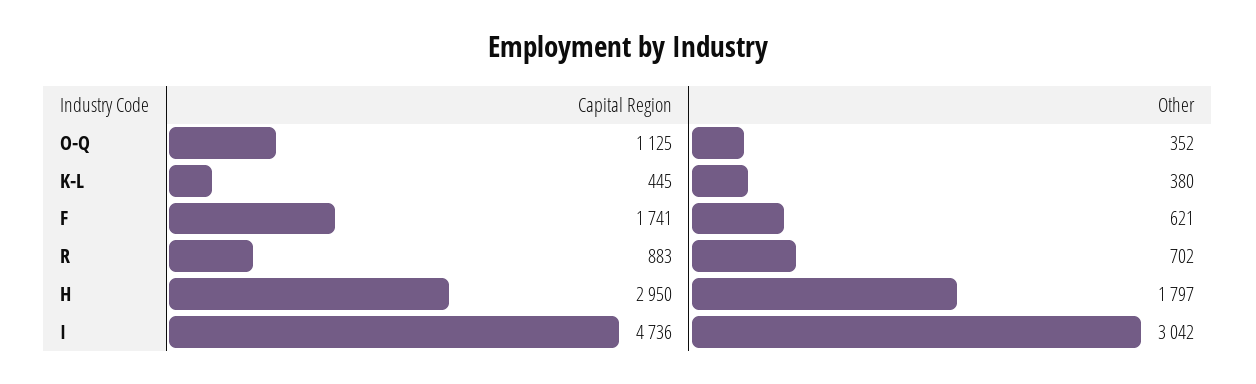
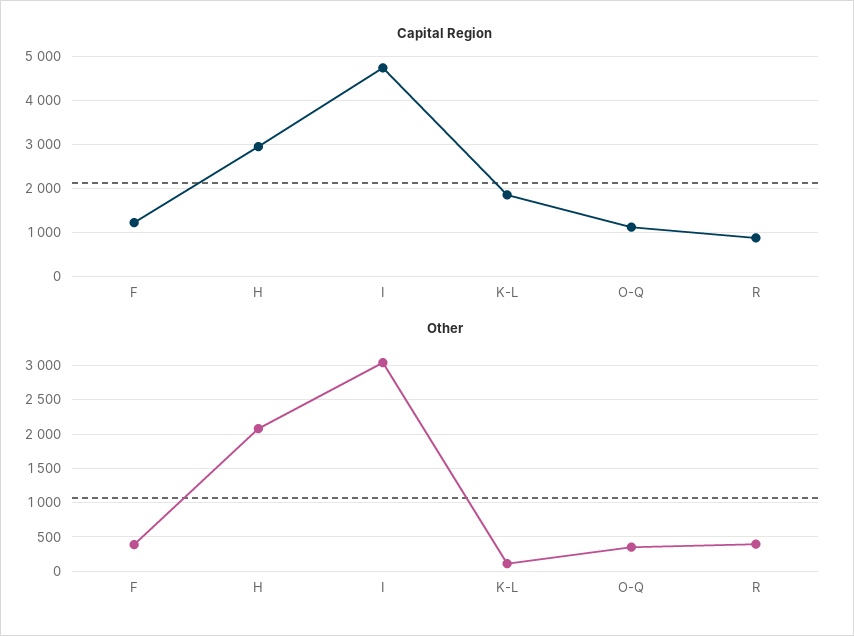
Capital Region, K-L: 445 -> 1800
Other, K-L: 380 -> 100
Capital Region, F: 1741 -> 1200
Other, F: 621 -> 400
Other, R: 702 -> 400
Other, H: 1797 -> 2100

